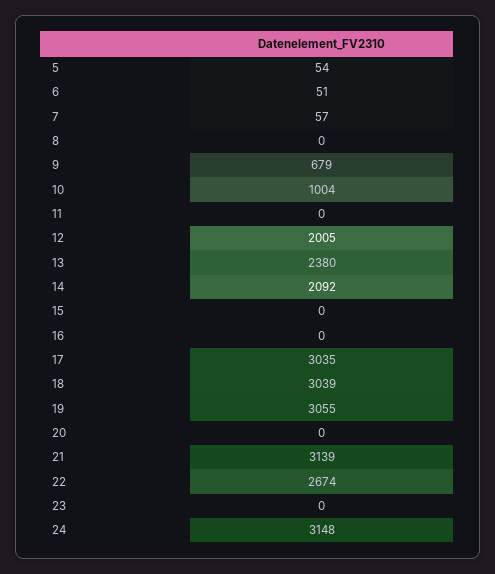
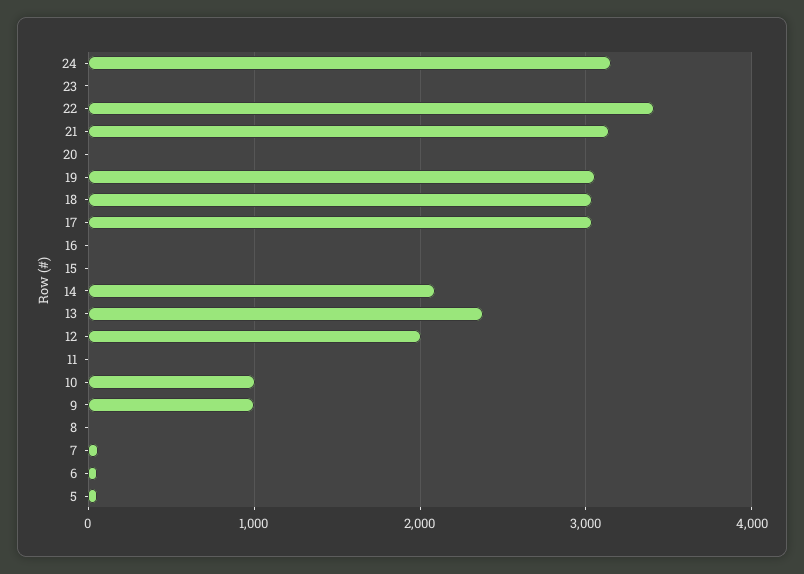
9: 679 -> 1000
22: 2674 -> 3400

